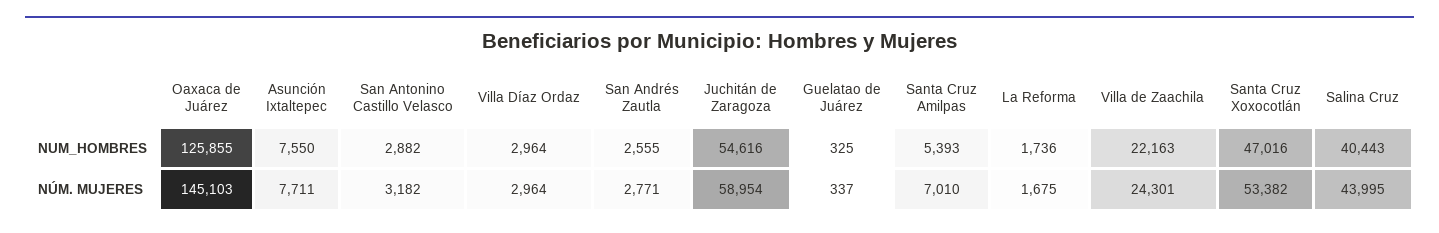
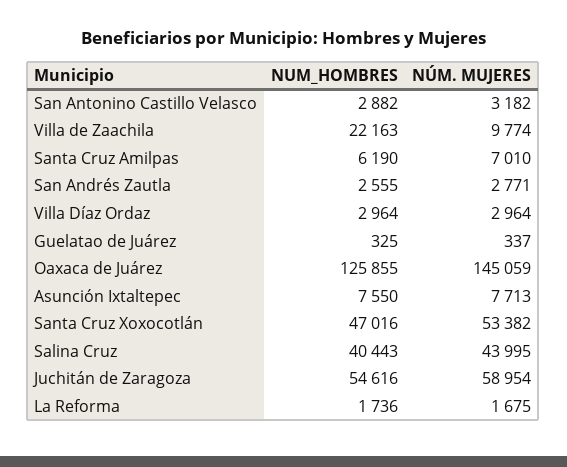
Santa Cruz Amilpas, NUM_HOMBRES: 5393 -> 6190
Oaxaca de Juárez, NÚM. MUJERES: 145103 -> 145059
Asunción Ixtaltepec, NÚM. MUJERES: 7711 -> 7713
Villa de Zaachila, NÚM. MUJERES: 24301 -> 9774

